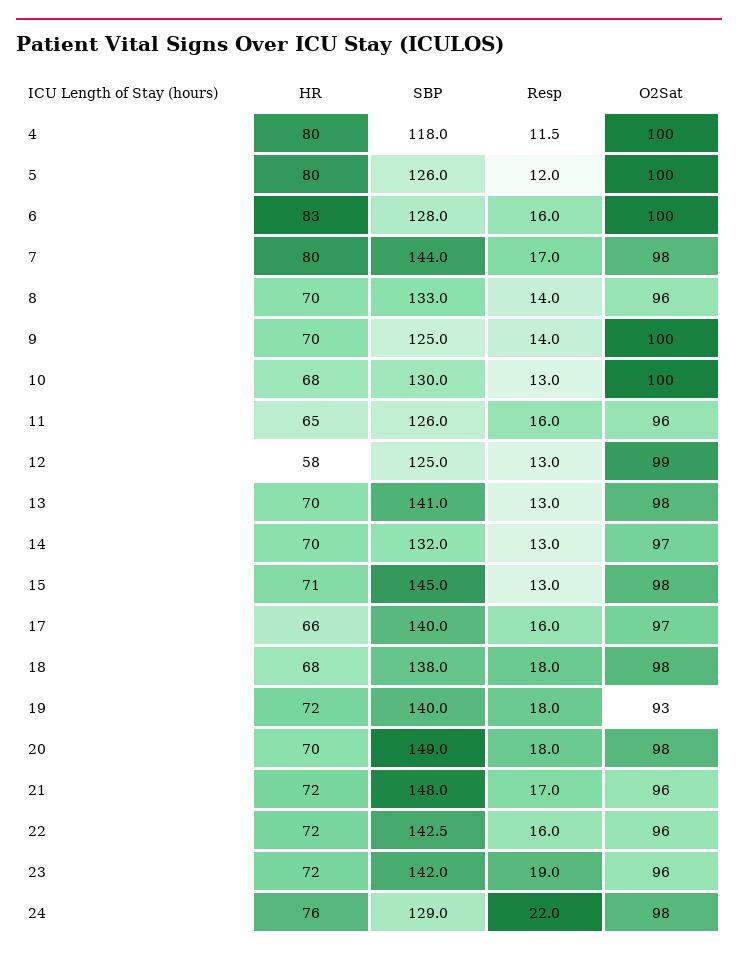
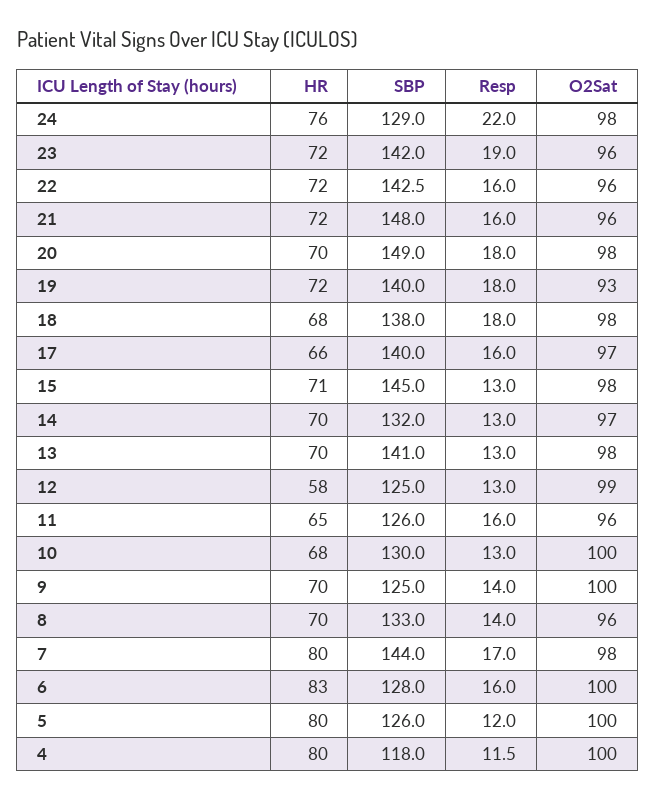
Resp, 21: 17 -> 16

